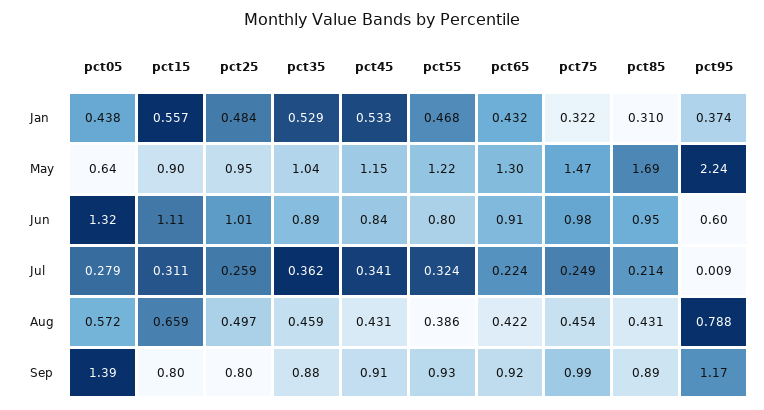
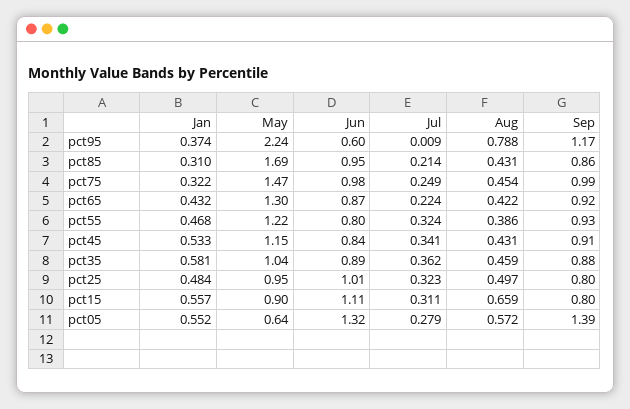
pct05, Jan: 0.438 -> 0.552
pct35, Jan: 0.529 -> 0.581
pct65, Jun: 0.91 -> 0.87
pct25, Jul: 0.259 -> 0.323
pct85, Sep: 0.89 -> 0.86

